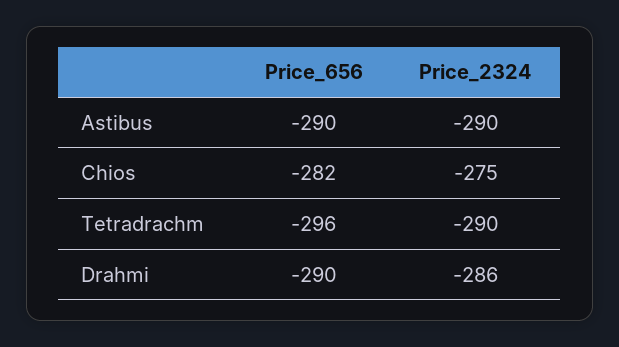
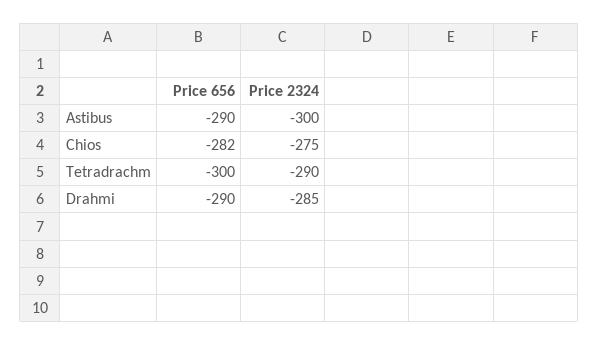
Price_2324, Astibus: -290 -> -300
Price_656, Tetradrachm: -296 -> -300
Price_2324, Drahmi: -286 -> -285

